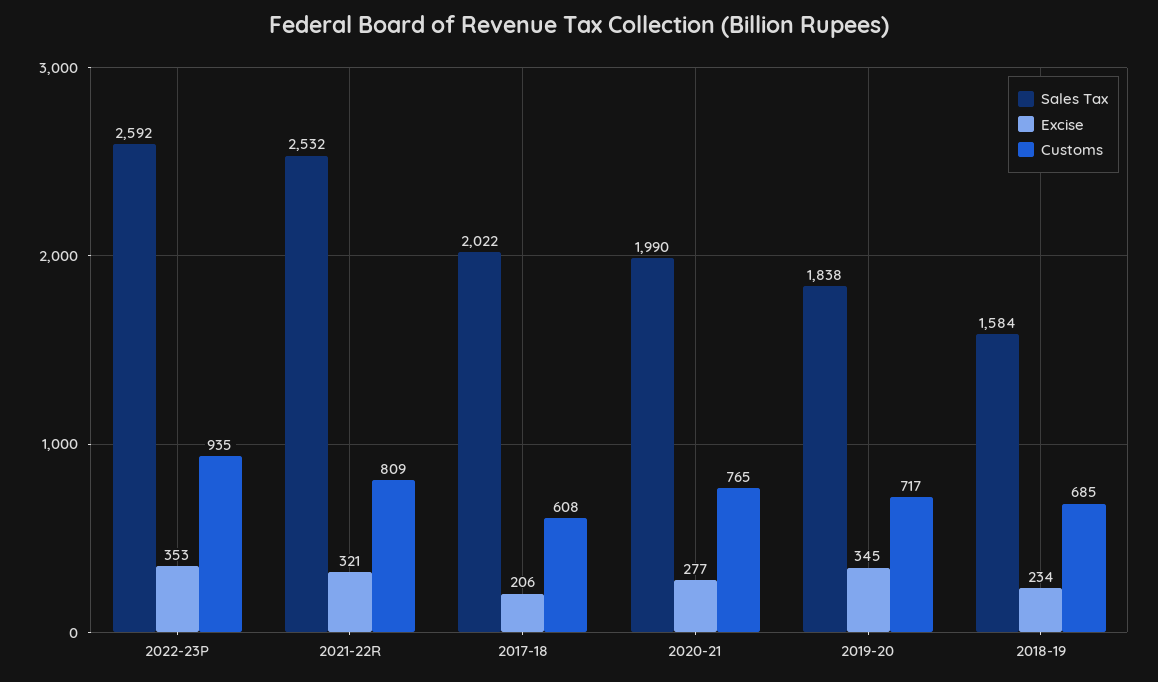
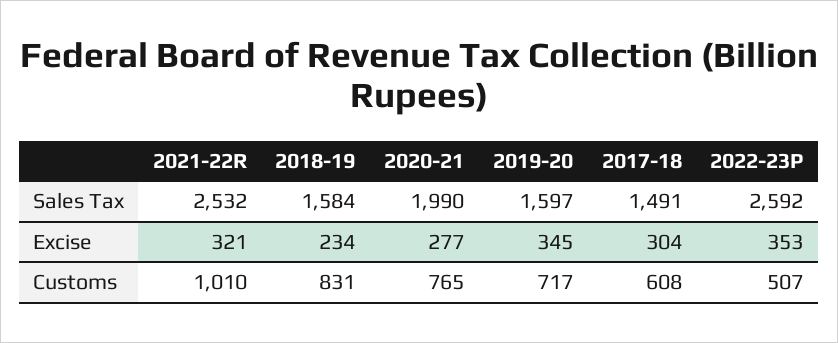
Customs, 2022-23P: 935 -> 507
Customs, 2021-22R: 809 -> 1010
Sales Tax, 2017-18: 2022 -> 1491
Excise, 2017-18: 206 -> 304
Sales Tax, 2019-20: 1838 -> 1597
Customs, 2018-19: 685 -> 831

